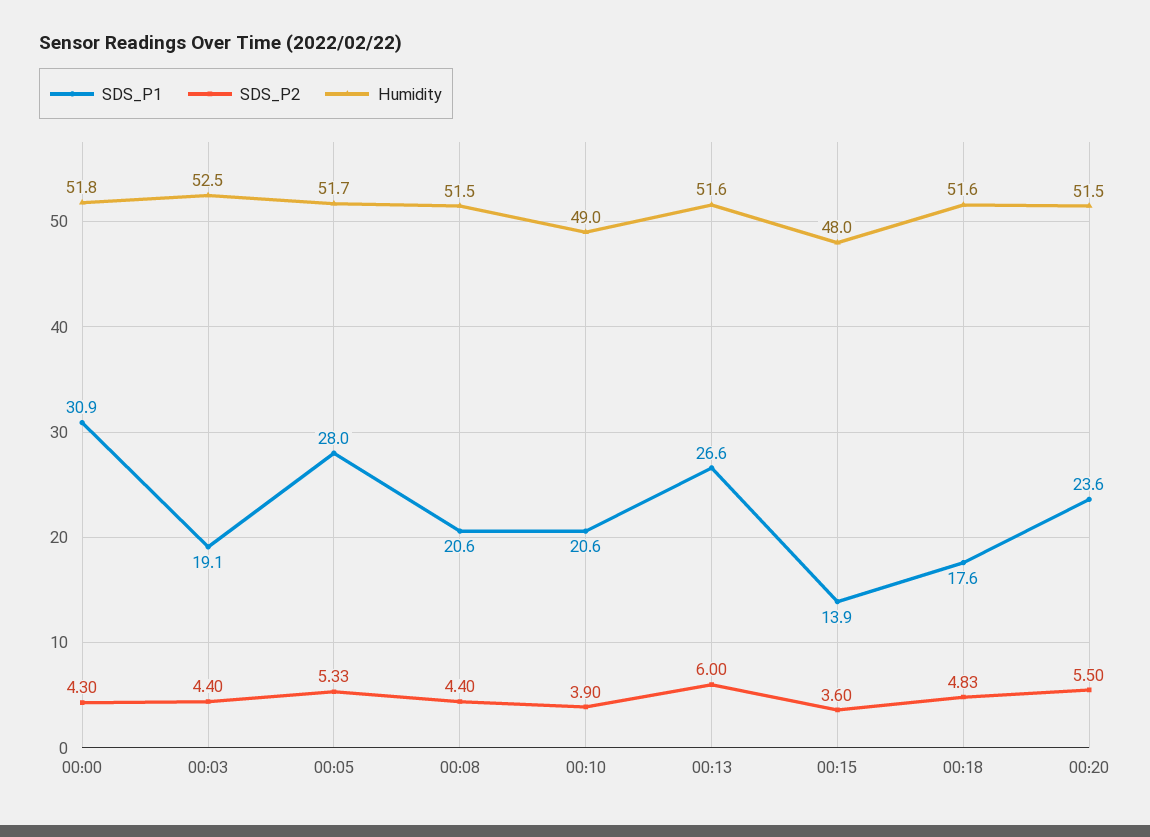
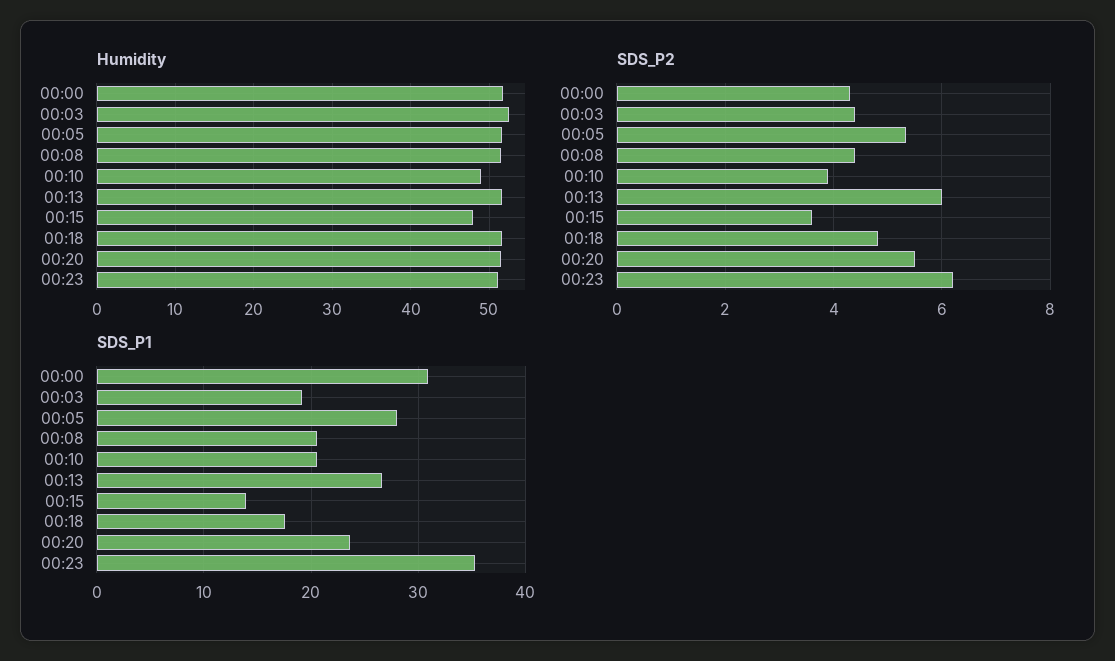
Humidity, 00:23: none -> 51
SDS_P2, 00:23: none -> 6.2
SDS_P1, 00:23: none -> 35

